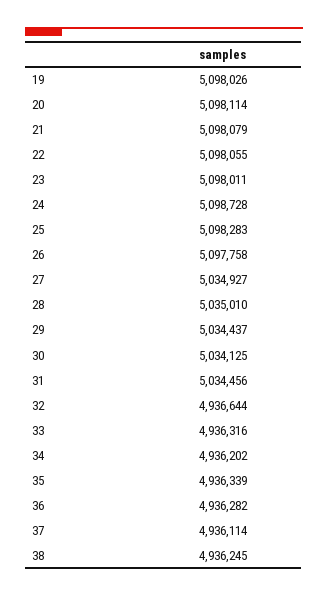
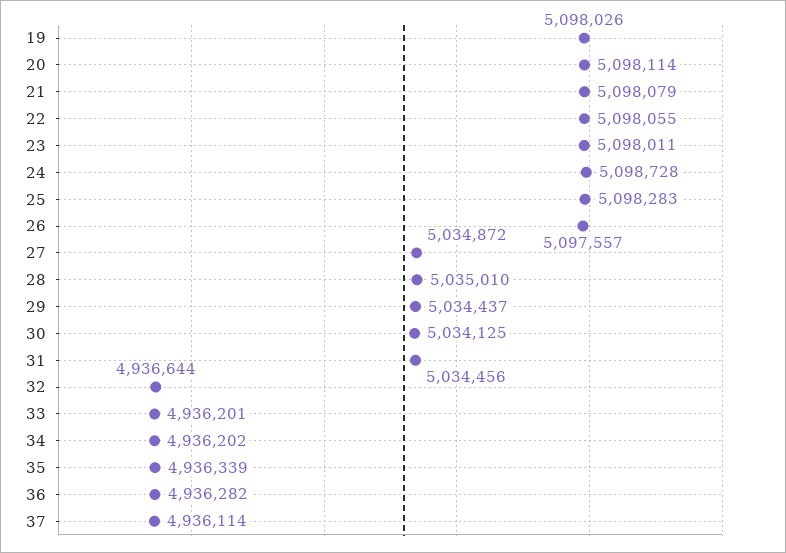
26: 5097758 -> 5097557
27: 5034927 -> 5034872
33: 4936316 -> 4936201
38: 4936245 -> none

